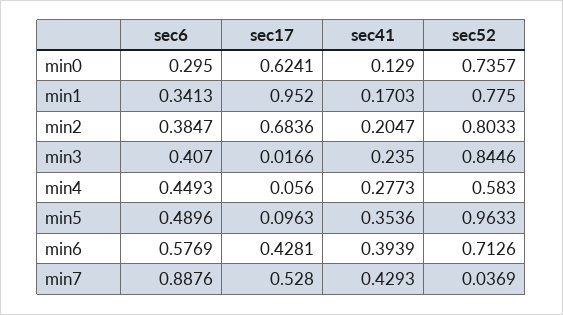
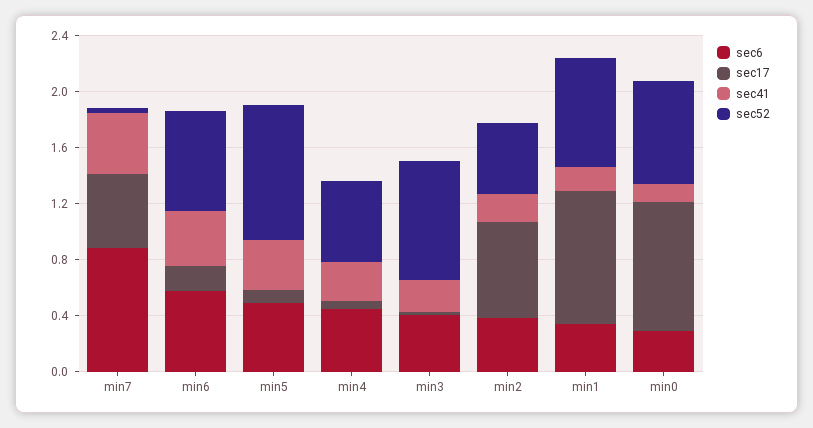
sec17, min0: 0.6241 -> 0.9
sec52, min2: 0.8033 -> 0.5
sec17, min6: 0.4281 -> 0.2

